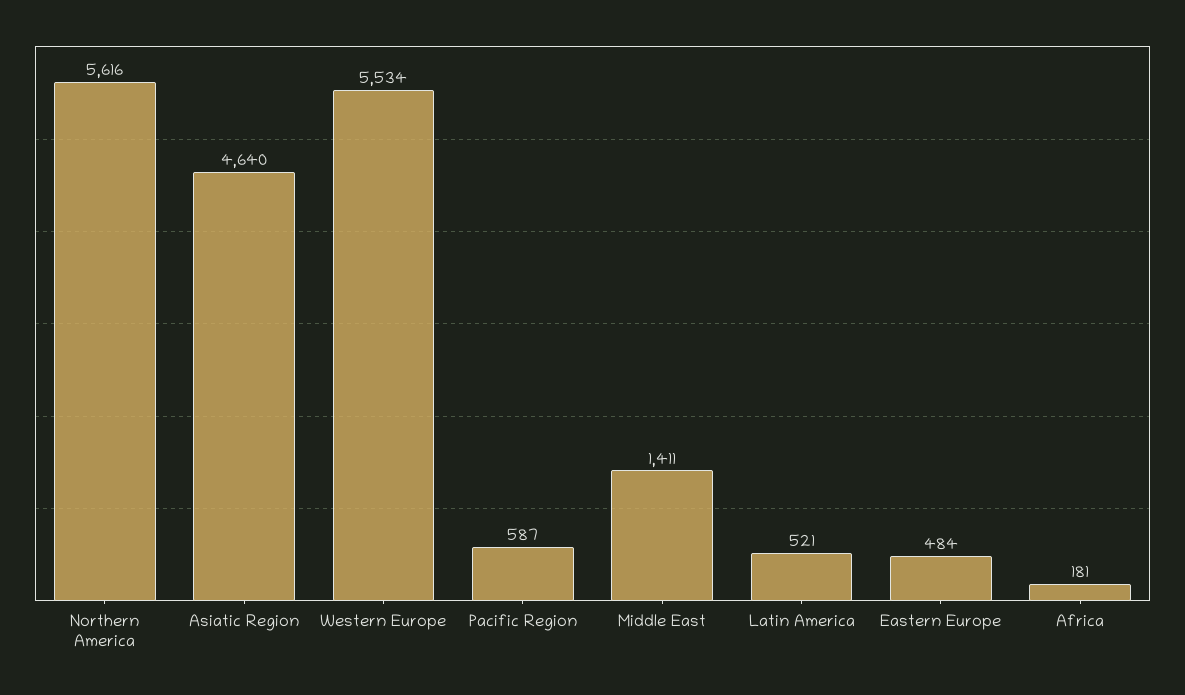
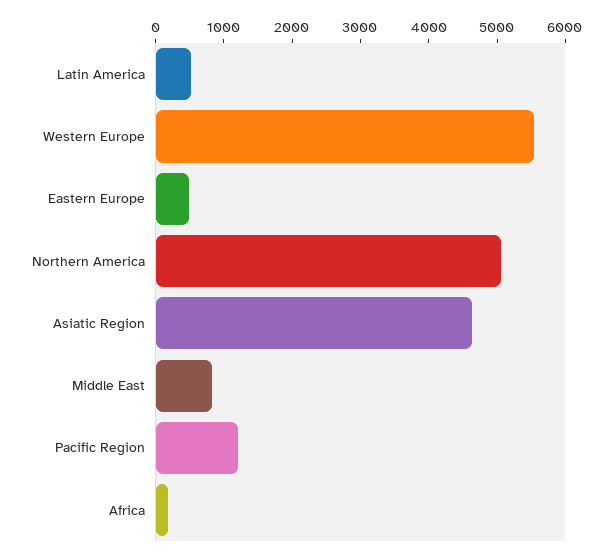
Northern America: 5616 -> 5000
Pacific Region: 587 -> 1200
Middle East: 1411 -> 800

